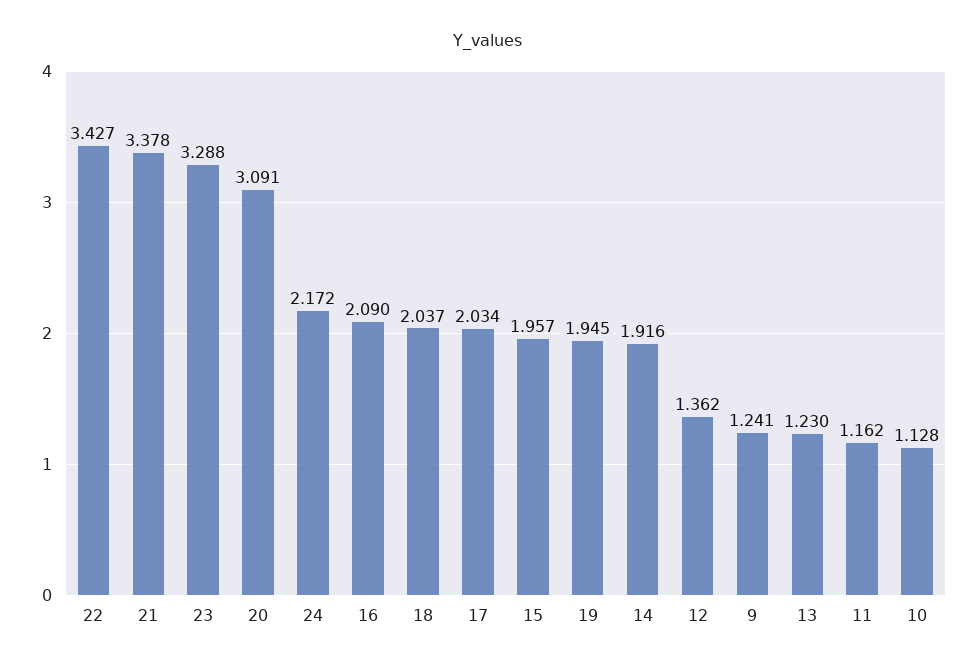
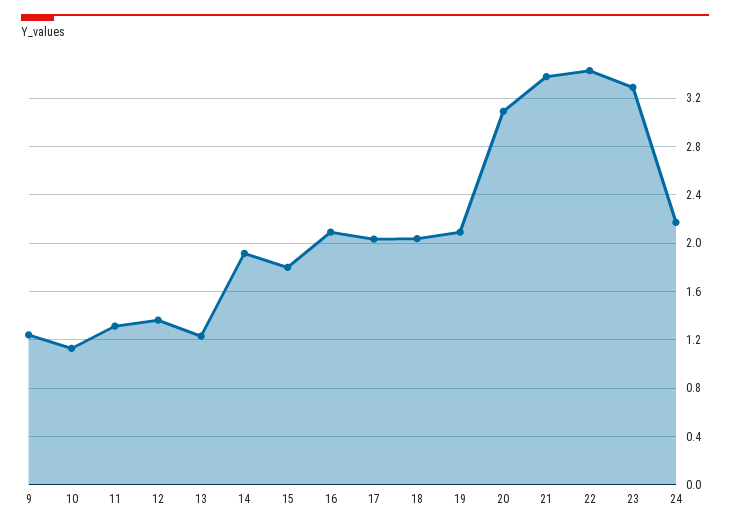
15: 1.957 -> 1.8
19: 1.945 -> 2.1
11: 1.162 -> 1.3

